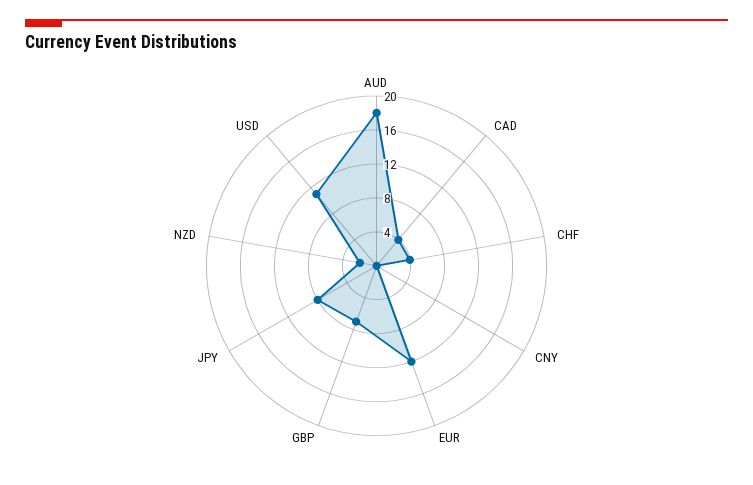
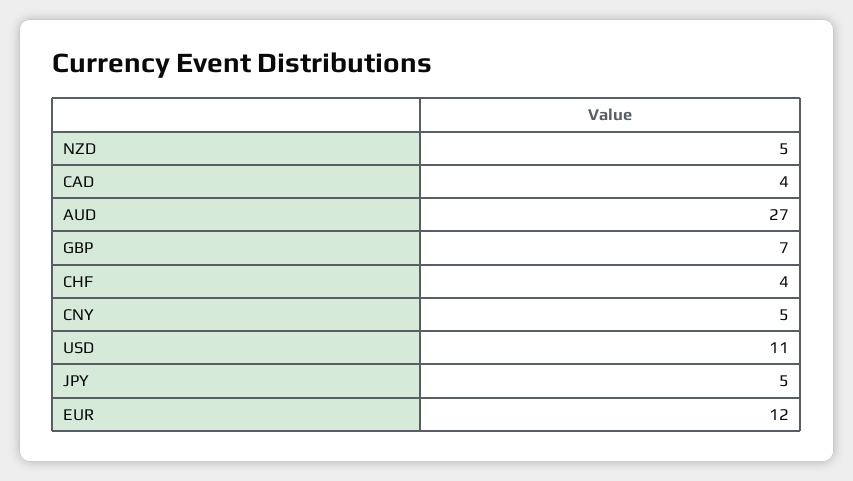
AUD: 18 -> 27
CNY: 0 -> 5
JPY: 8 -> 5
NZD: 2 -> 5

